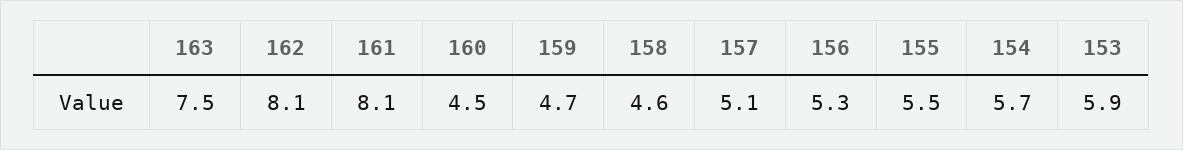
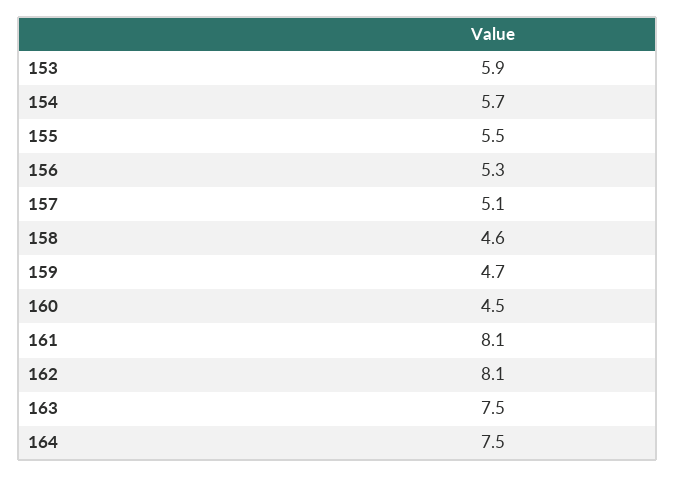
164: none -> 7.5

